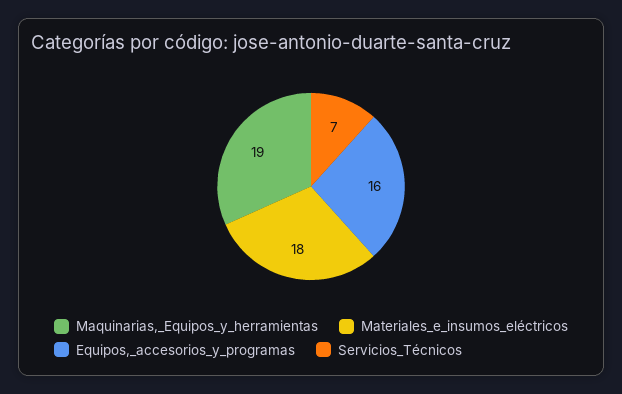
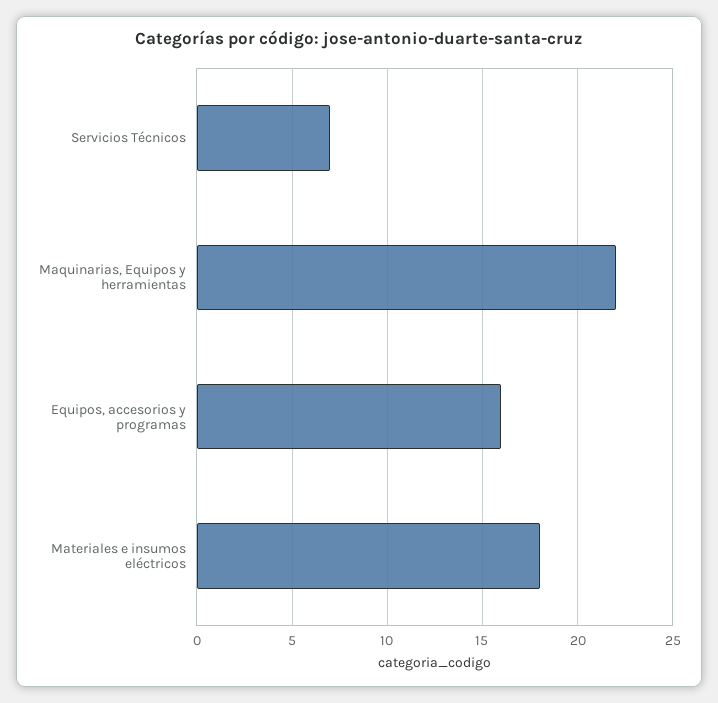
Maquinarias,_Equipos_y_herramientas: 19 -> 22

